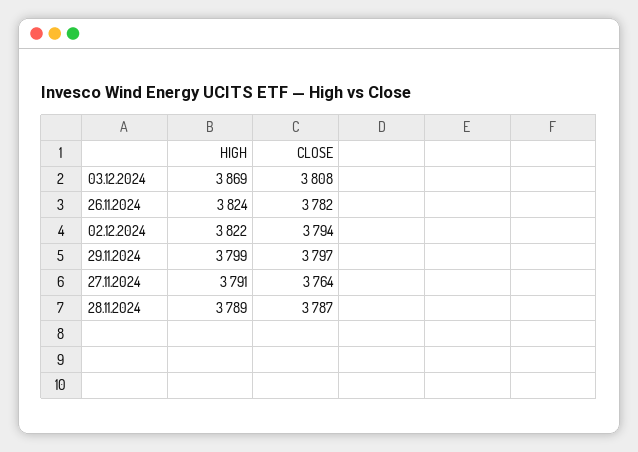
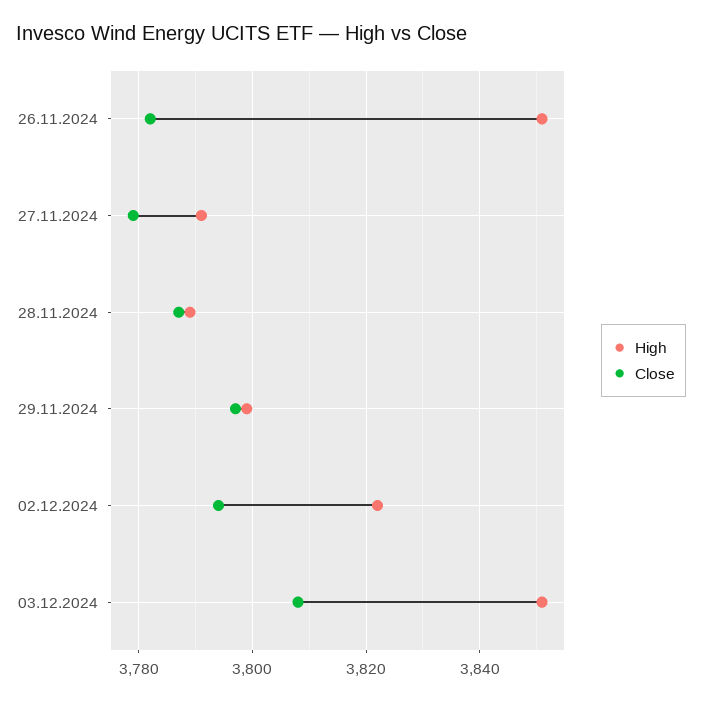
HIGH, 03.12.2024: 3869 -> 3850
HIGH, 26.11.2024: 3824 -> 3850
CLOSE, 27.11.2024: 3764 -> 3780

